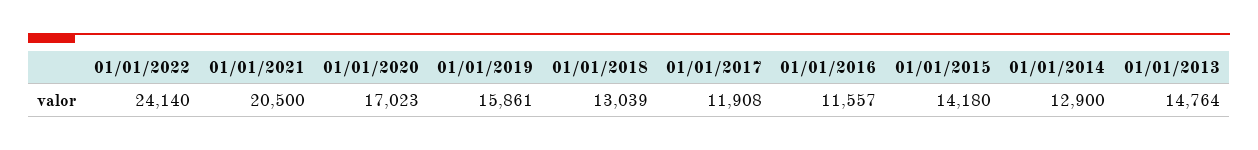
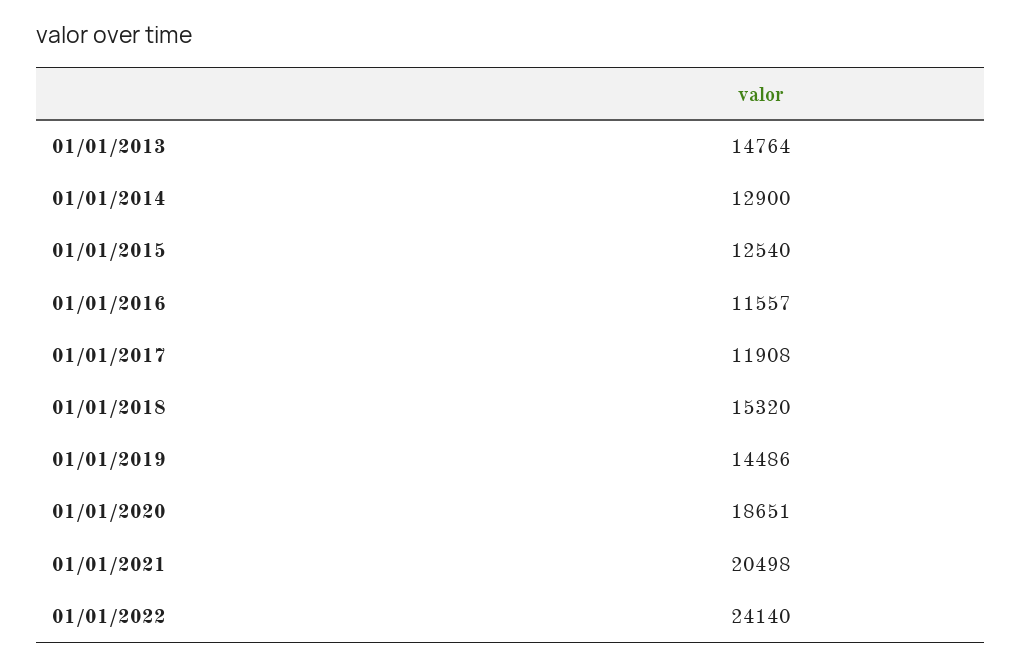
01/01/2021: 20500 -> 20498
01/01/2020: 17023 -> 18651
01/01/2019: 15861 -> 14486
01/01/2018: 13039 -> 15320
01/01/2015: 14180 -> 12540

